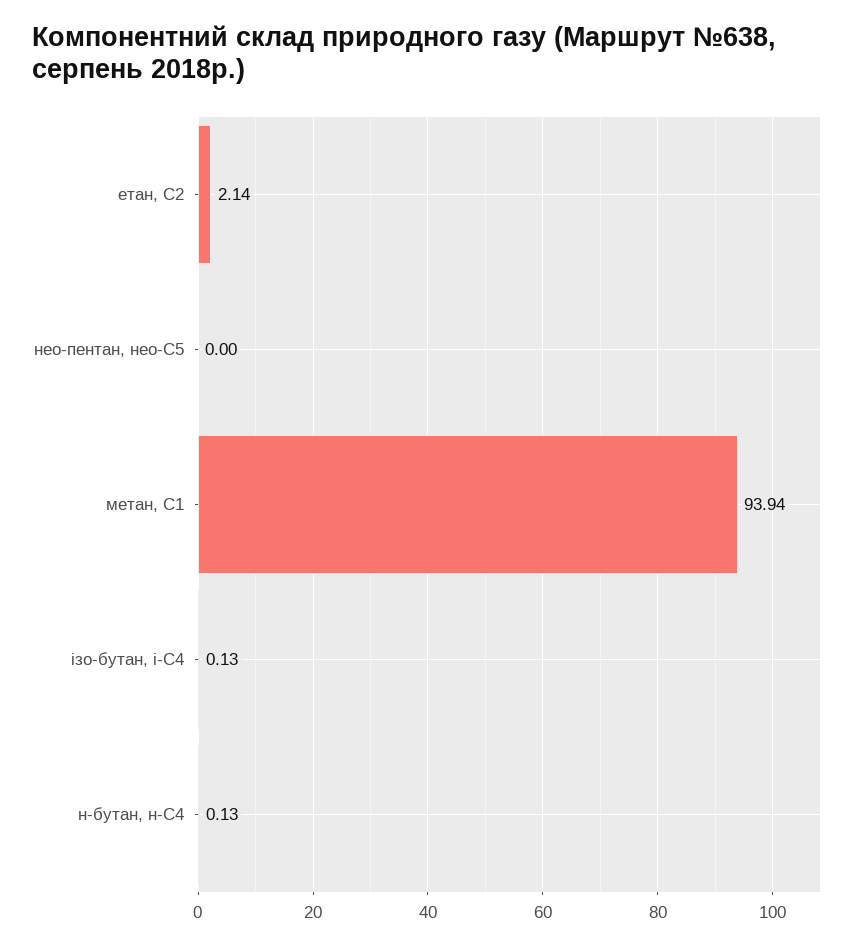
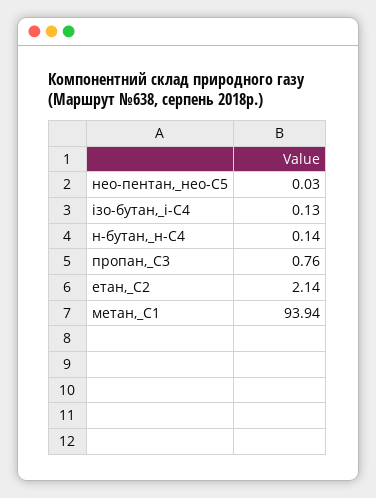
нео-пентан, нео-С5: 0 -> 0.03
н-бутан, н-С4: 0.13 -> 0.14
пропан,_С3: none -> 0.76

